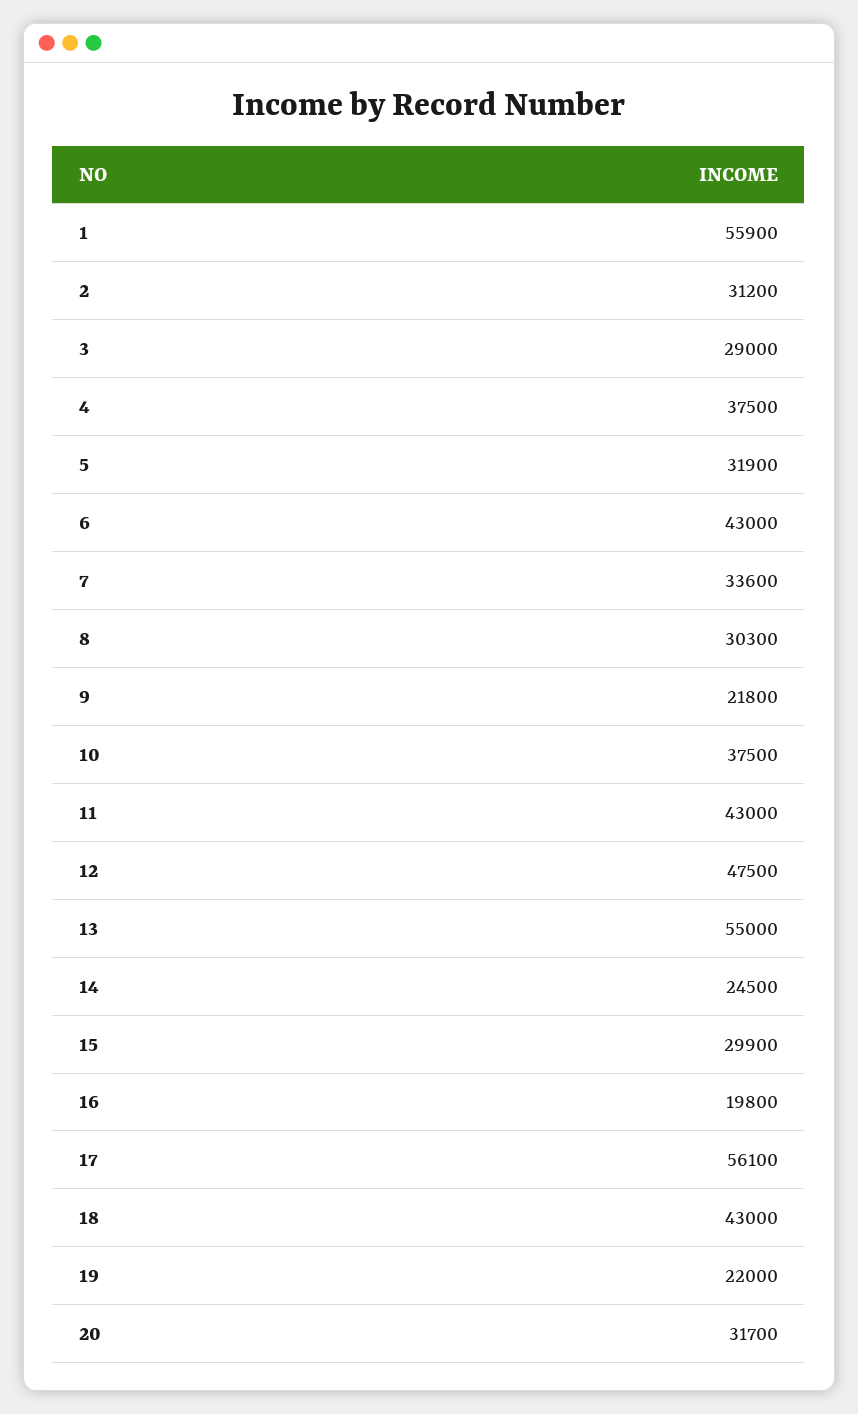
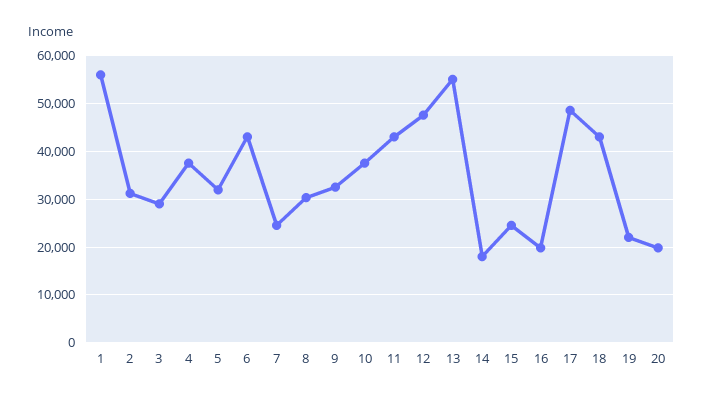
7: 33600 -> 24000
9: 21800 -> 32000
14: 24500 -> 18000
15: 29900 -> 24000
17: 56100 -> 48000
20: 31700 -> 20000

